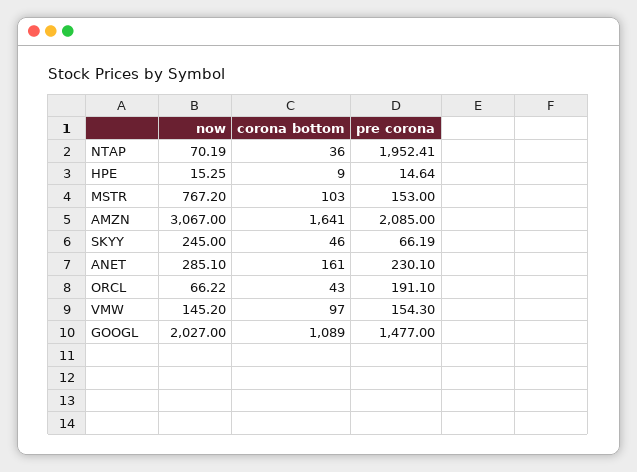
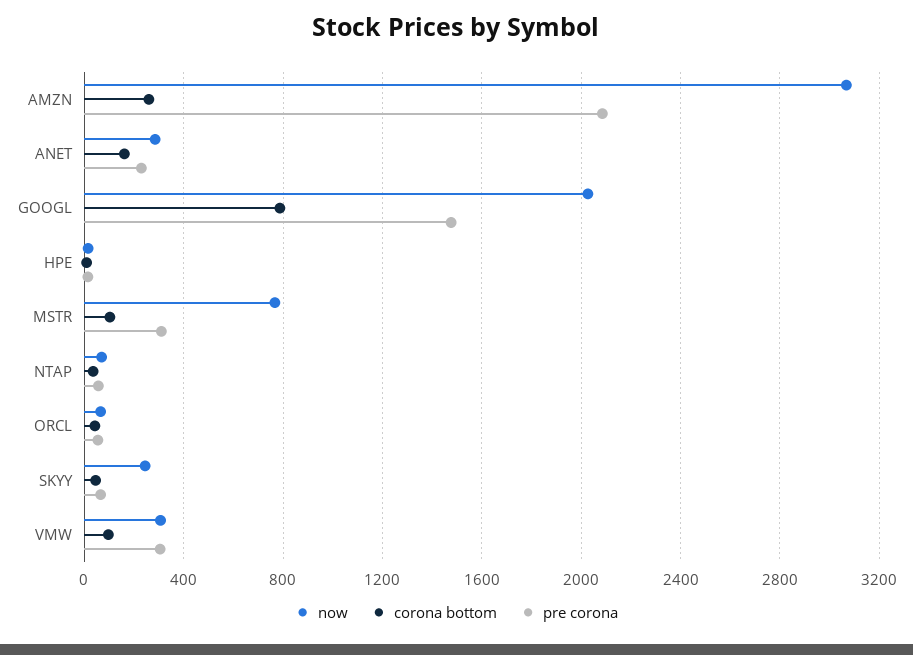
pre corona, NTAP: 1952.41 -> 50
pre corona, MSTR: 153 -> 300
corona bottom, AMZN: 1641 -> 250
pre corona, ORCL: 191.1 -> 50
now, VMW: 145.2 -> 300
pre corona, VMW: 154.3 -> 300
corona bottom, GOOGL: 1089 -> 800

